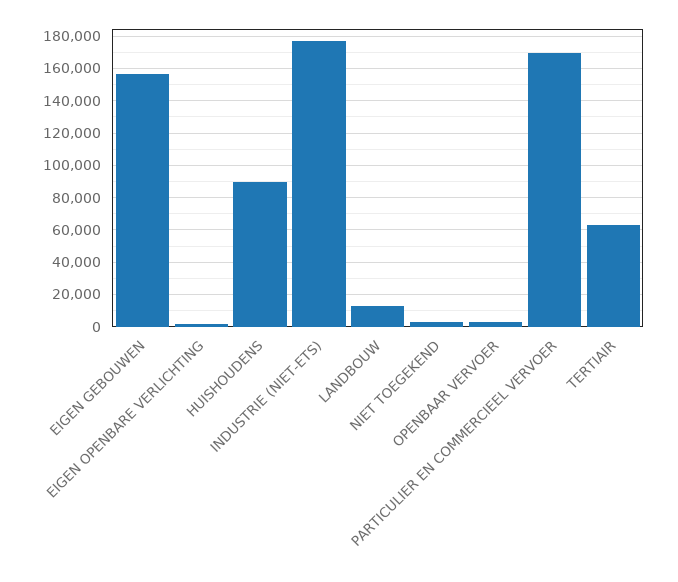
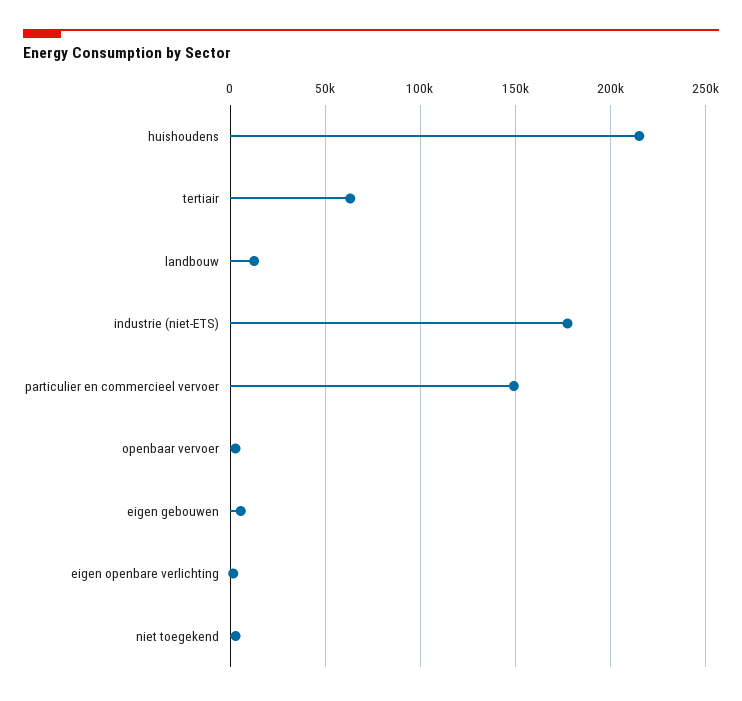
EIGEN GEBOUWEN: 155000 -> 5000
HUISHOUDENS: 90000 -> 215000
PARTICULIER EN COMMERCIEEL VERVOER: 170000 -> 150000

